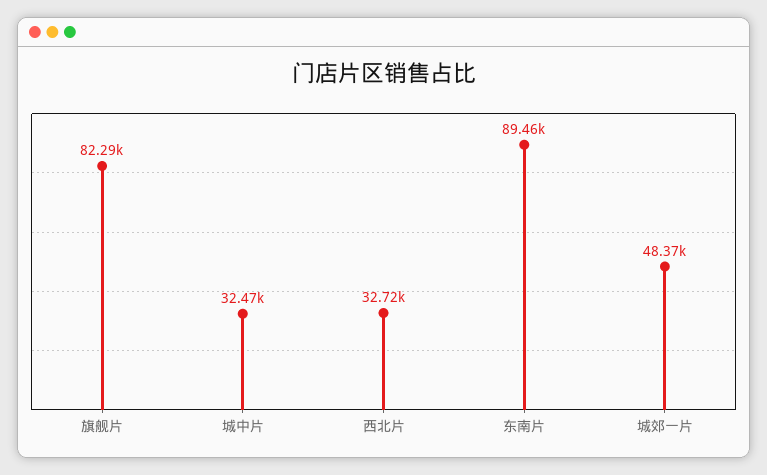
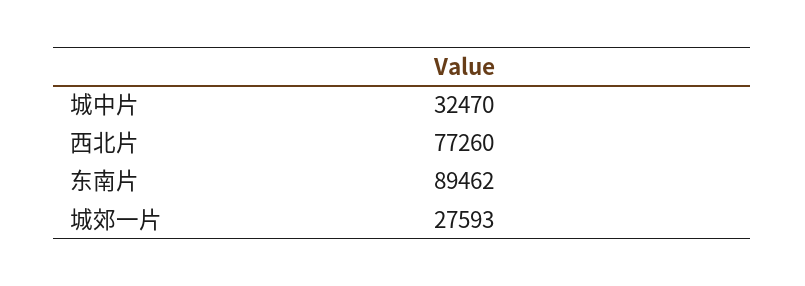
旗舰片: 82290 -> none
西北片: 32720 -> 77260
城郊一片: 48370 -> 27593

